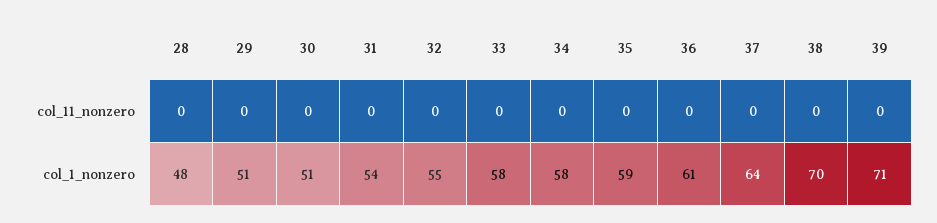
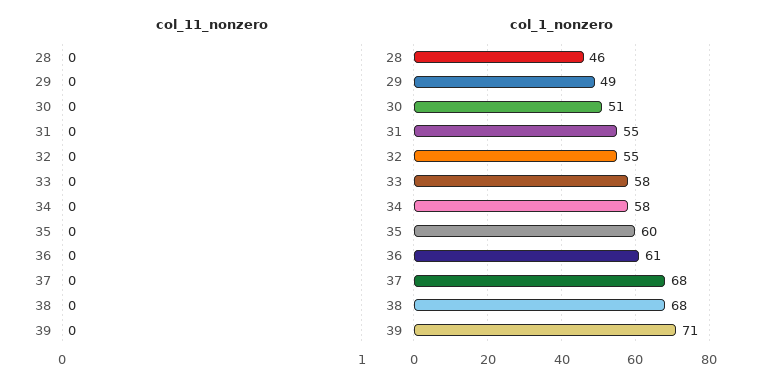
col_1_nonzero, 28: 48 -> 46
col_1_nonzero, 29: 51 -> 49
col_1_nonzero, 31: 54 -> 55
col_1_nonzero, 35: 59 -> 60
col_1_nonzero, 37: 64 -> 68
col_1_nonzero, 38: 70 -> 68

